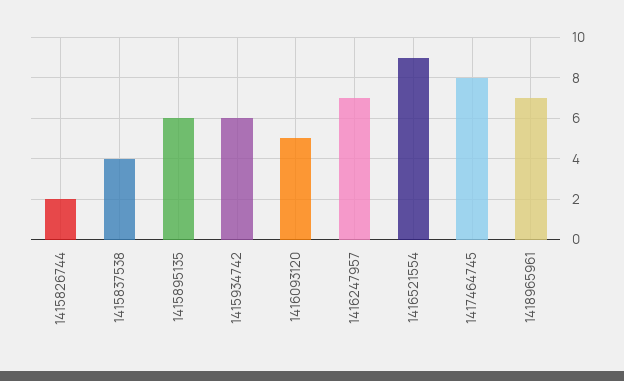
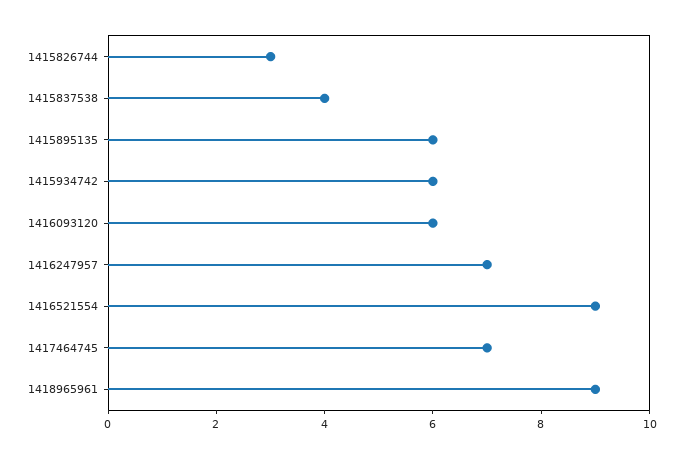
1415826744: 2 -> 3
1416093120: 5 -> 6
1417464745: 8 -> 7
1418965961: 7 -> 9

